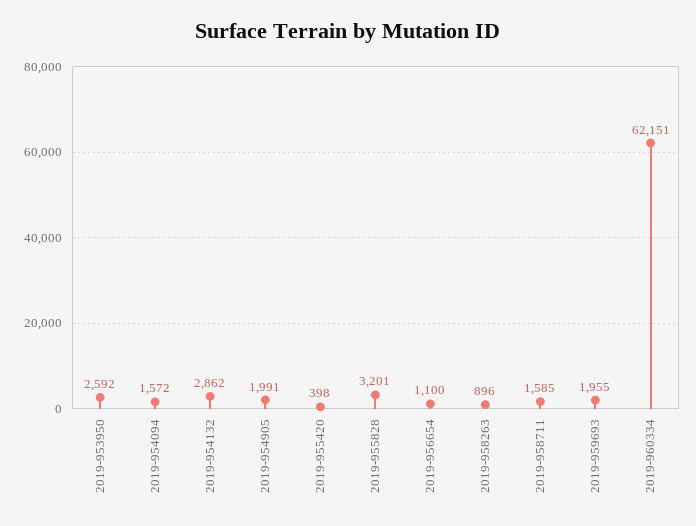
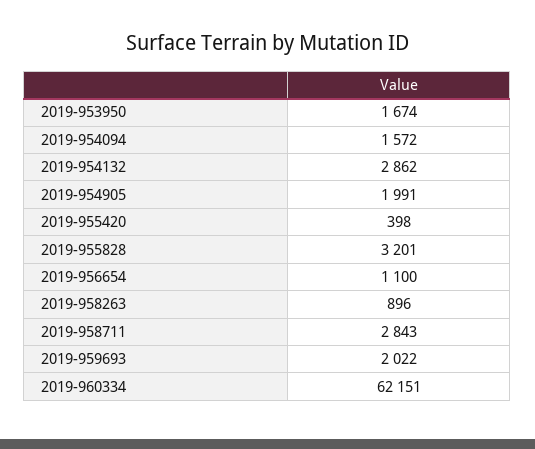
2019-953950: 2592 -> 1674
2019-958711: 1585 -> 2843
2019-959693: 1955 -> 2022

